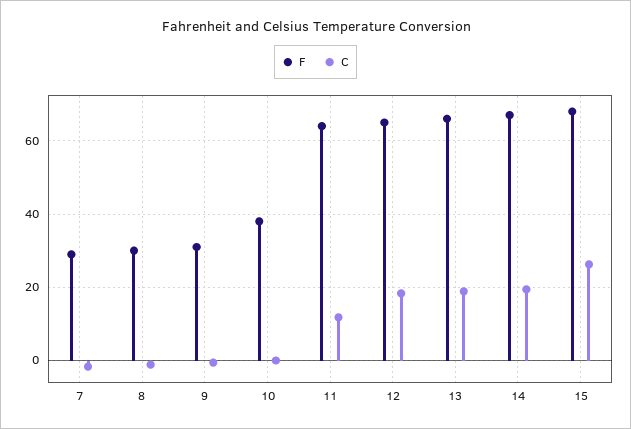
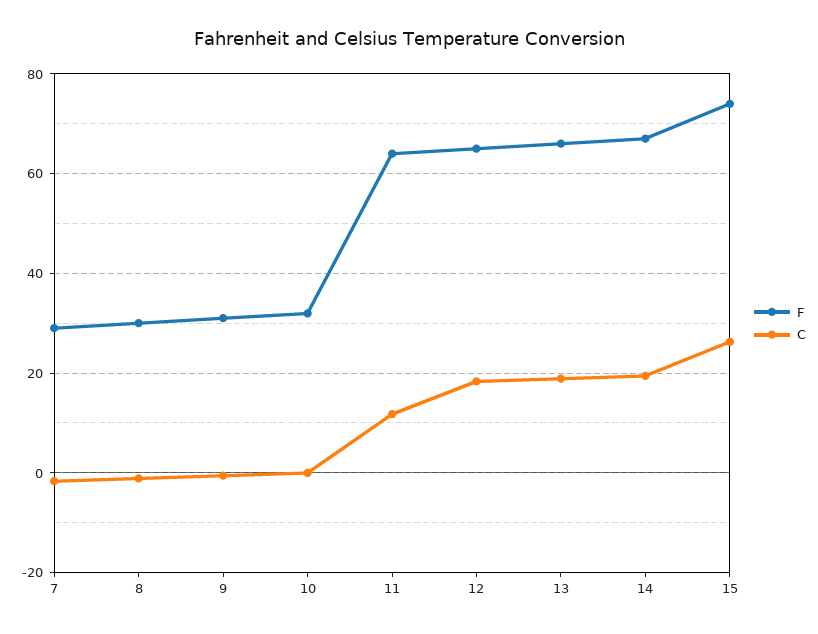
F, 10: 38 -> 32
F, 15: 68 -> 74

